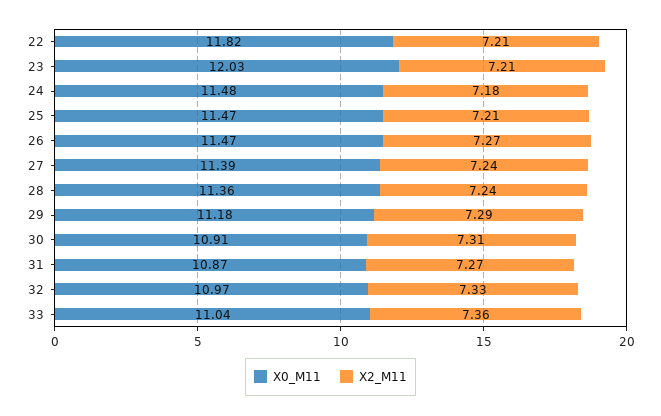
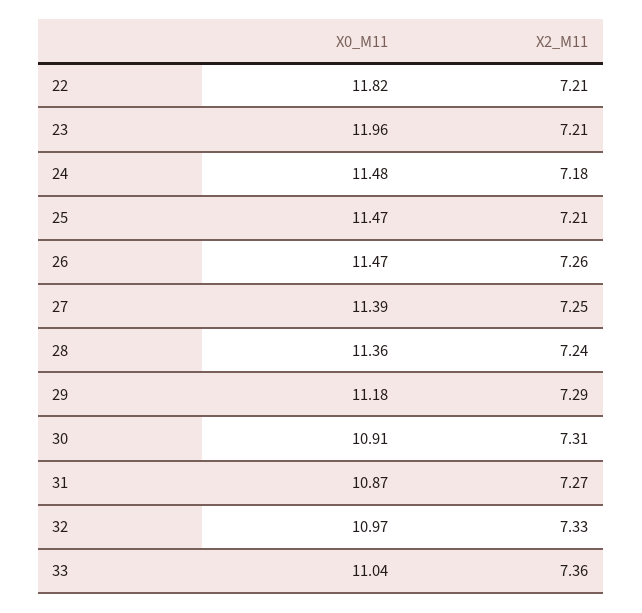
X0_M11, 23: 12.03 -> 11.96
X2_M11, 26: 7.27 -> 7.26
X2_M11, 27: 7.24 -> 7.25

